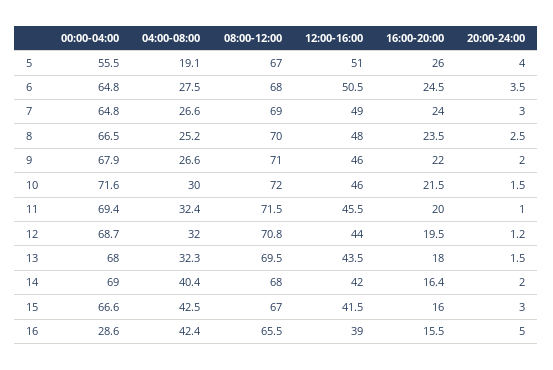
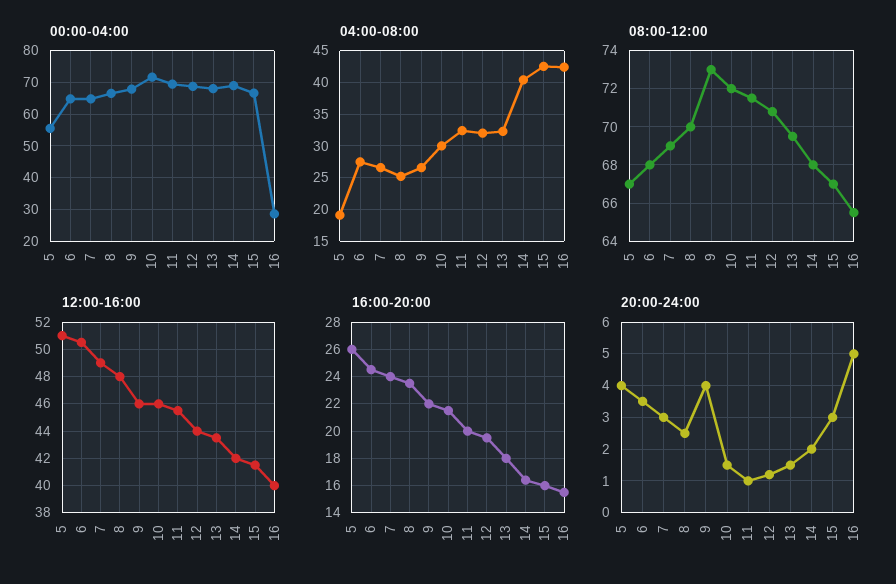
08:00-12:00, 9: 71 -> 73
20:00-24:00, 9: 2 -> 4
12:00-16:00, 16: 39 -> 40

